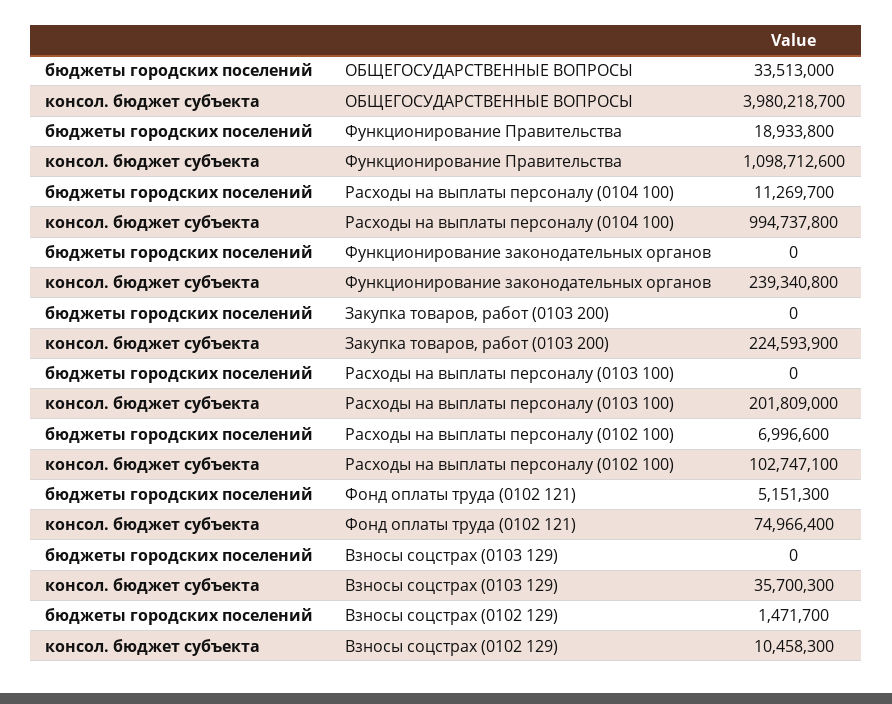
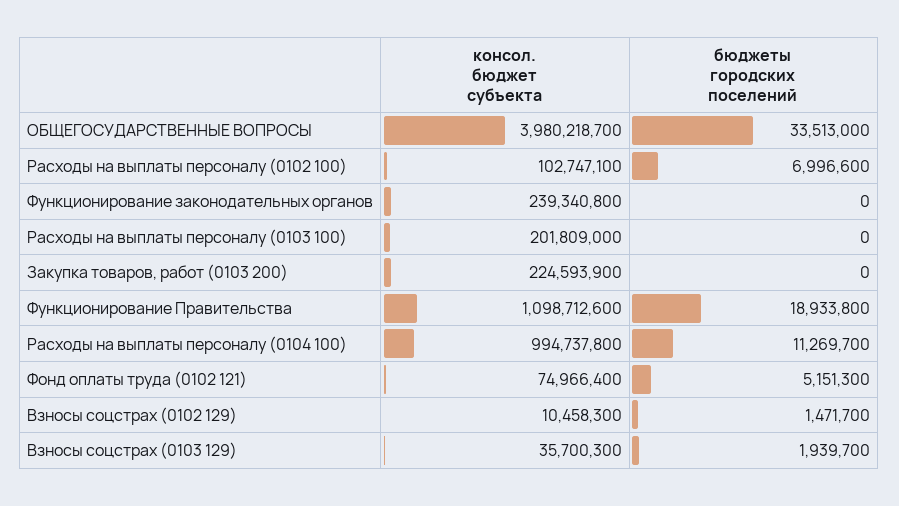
бюджеты городских поселений, Взносы соцстрах (0103 129): 0 -> 1939700

